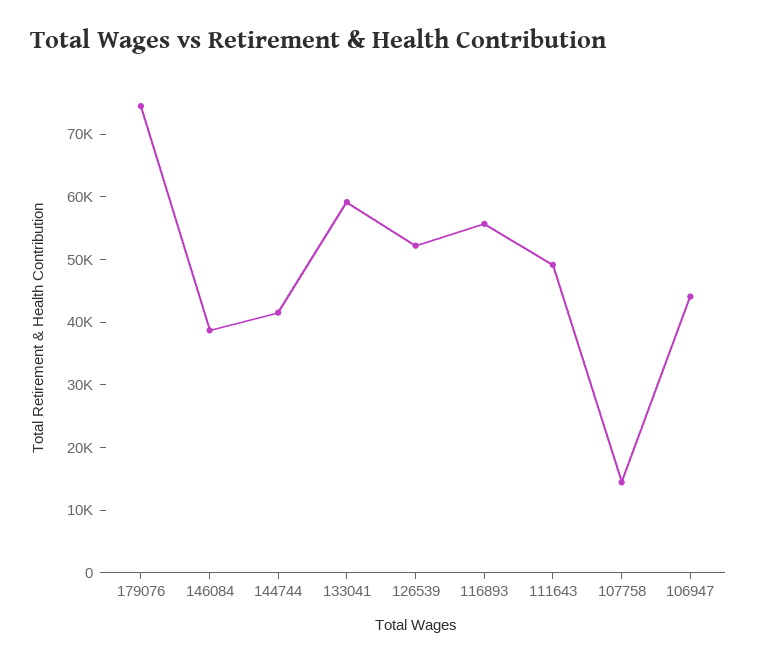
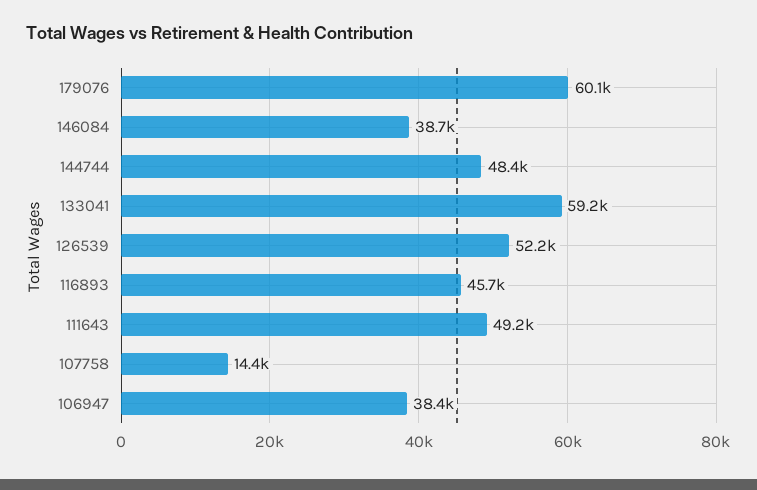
179076: 74000 -> 60100
144744: 42000 -> 48400
116893: 56000 -> 45700
106947: 44000 -> 38400

